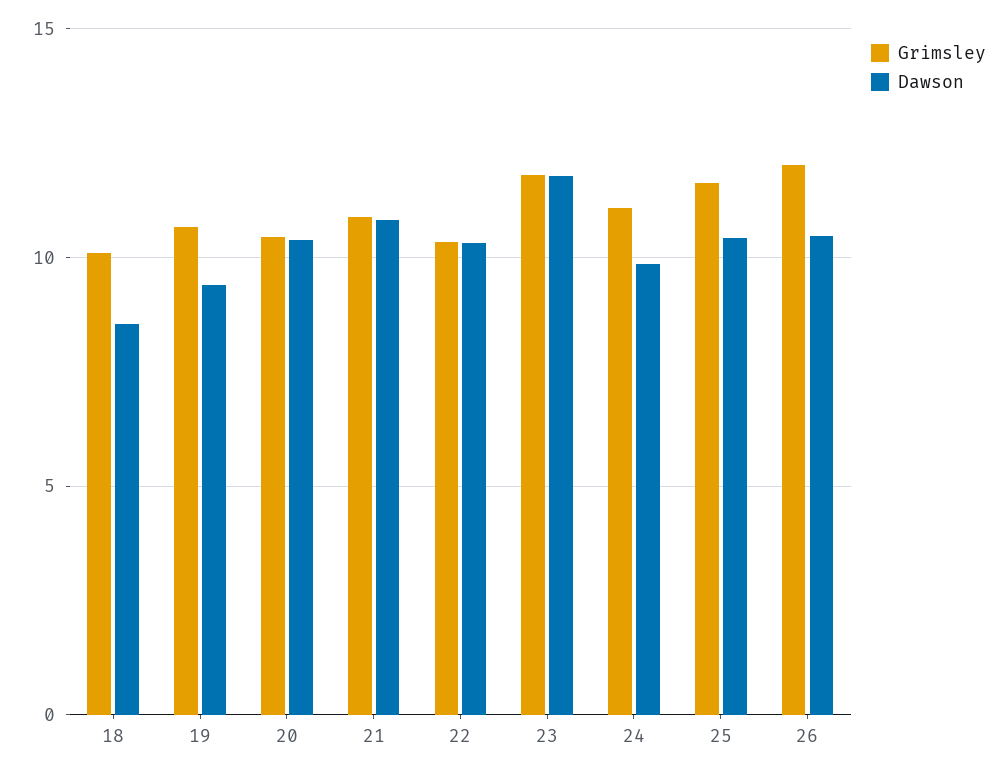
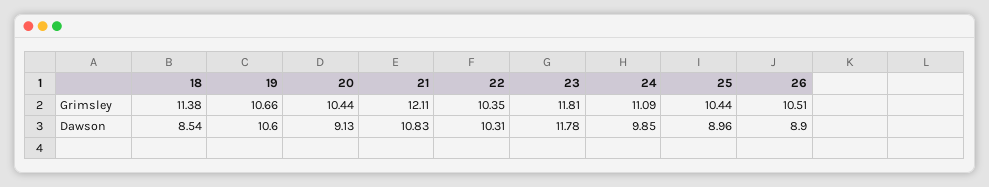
Grimsley, 18: 10 -> 11.38
Dawson, 19: 9.5 -> 10.6
Dawson, 20: 10.5 -> 9.13
Grimsley, 21: 11 -> 12.11
Grimsley, 25: 11.5 -> 10.44
Dawson, 25: 10.5 -> 8.96
Grimsley, 26: 12 -> 10.51
Dawson, 26: 10.5 -> 8.9

